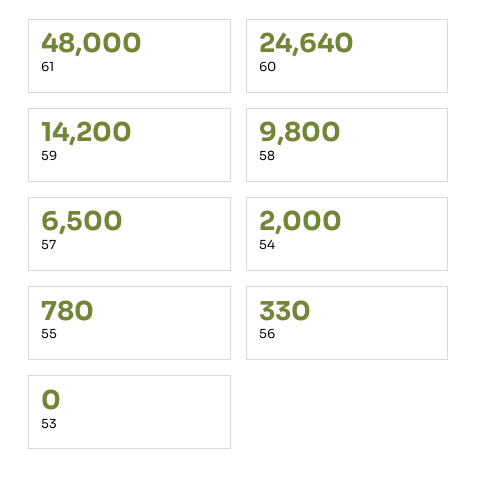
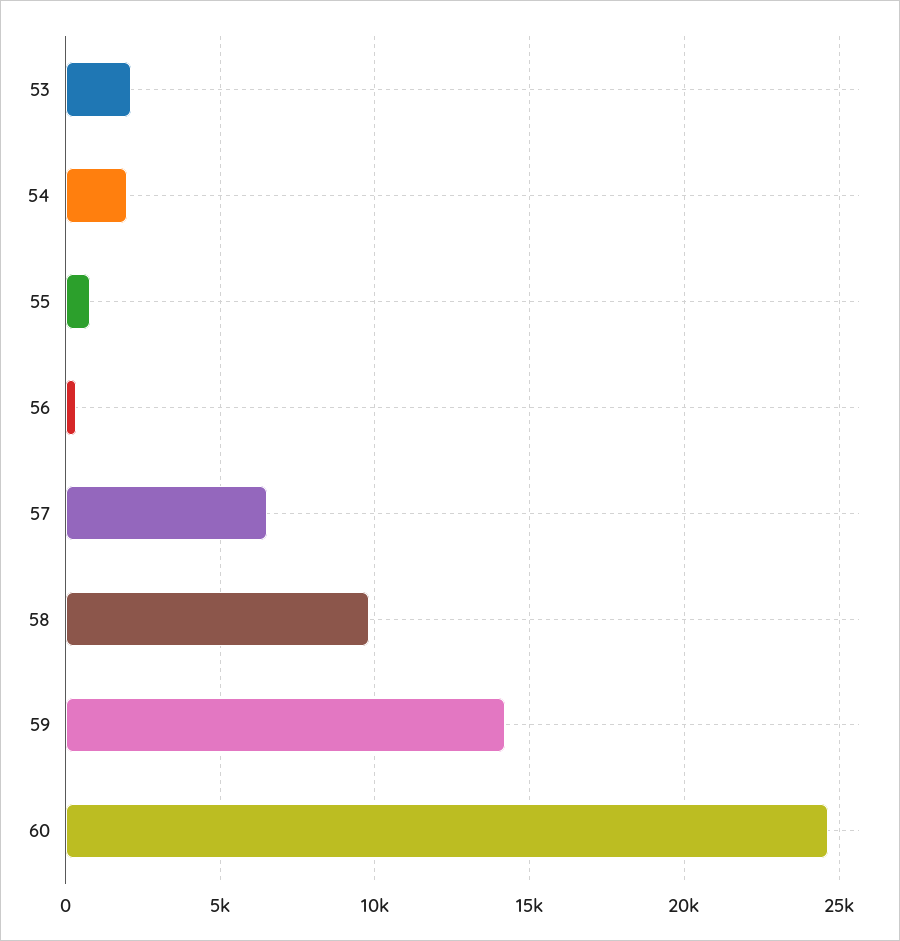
61: 48000 -> none
53: 0 -> 2000

